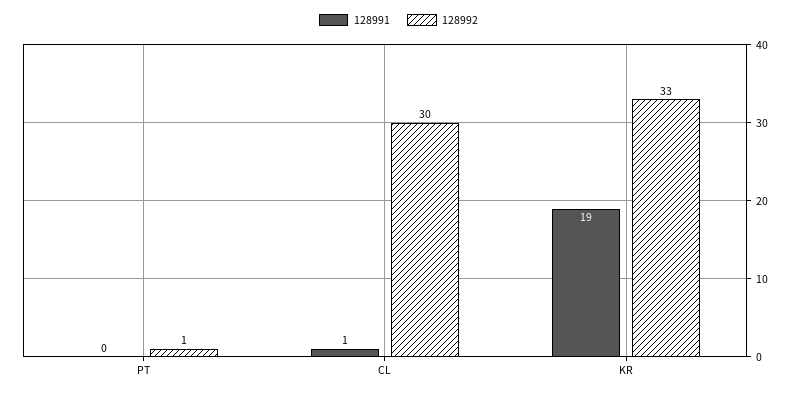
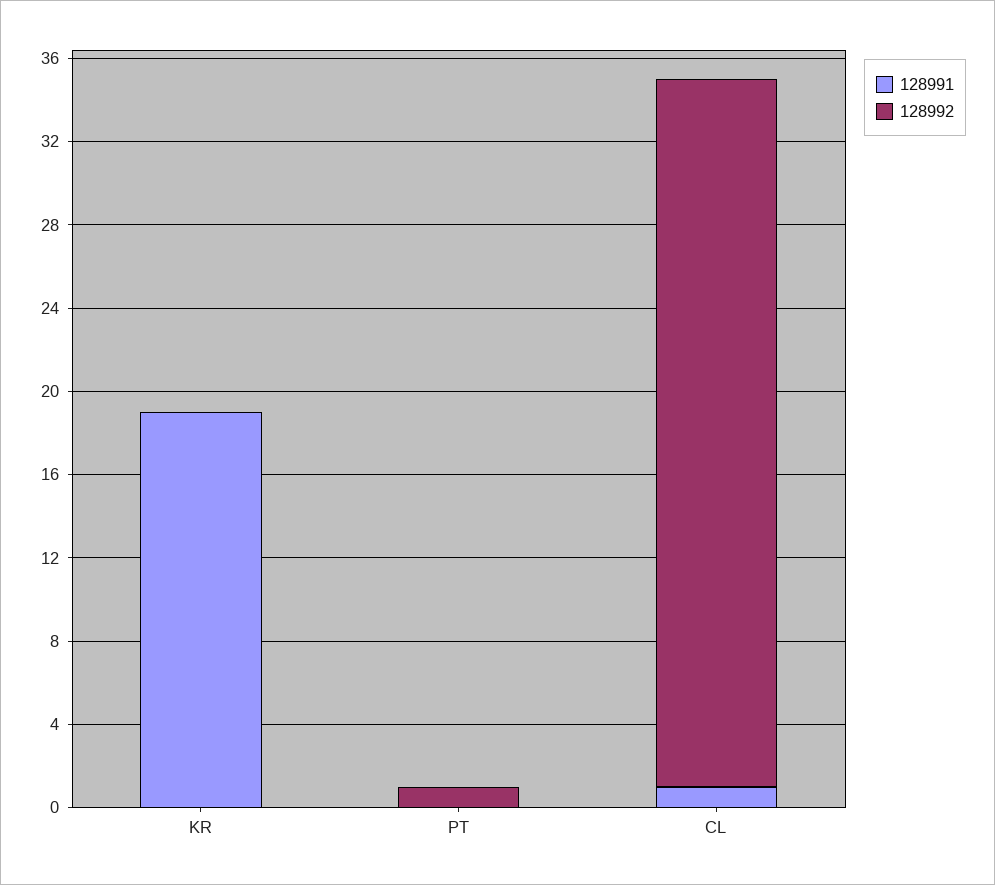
128992, CL: 30 -> 34
128992, KR: 33 -> 0

